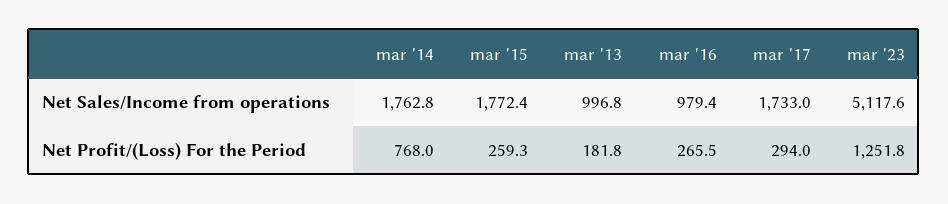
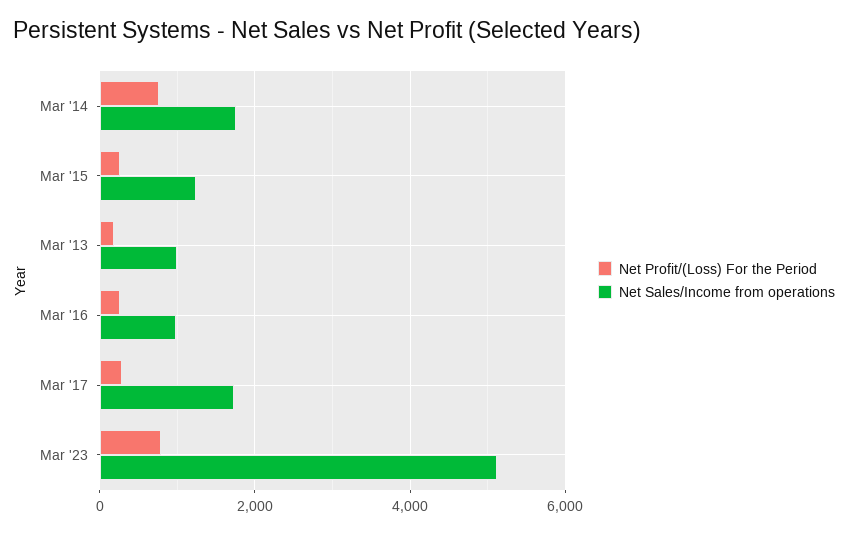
Net Sales/Income from operations, mar '15: 1772.4 -> 1200
Net Profit/(Loss) For the Period, mar '23: 1251.8 -> 800

